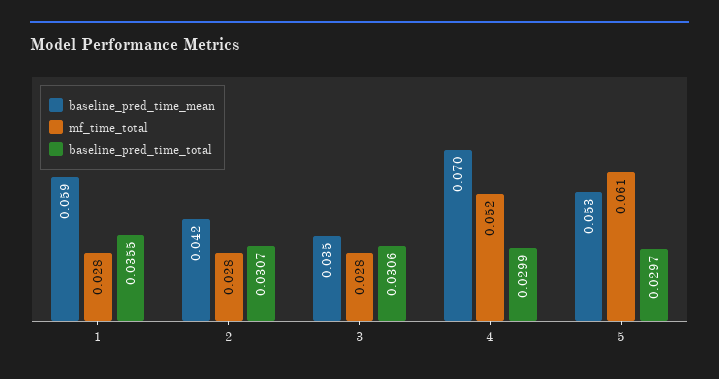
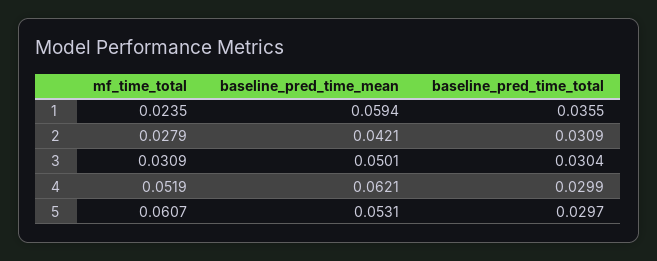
mf_time_total, 1: 0.028 -> 0.0235
baseline_pred_time_total, 2: 0.0307 -> 0.0309
baseline_pred_time_mean, 3: 0.035 -> 0.0501
mf_time_total, 3: 0.028 -> 0.0309
baseline_pred_time_total, 3: 0.0306 -> 0.0304
baseline_pred_time_mean, 4: 0.07 -> 0.0621

